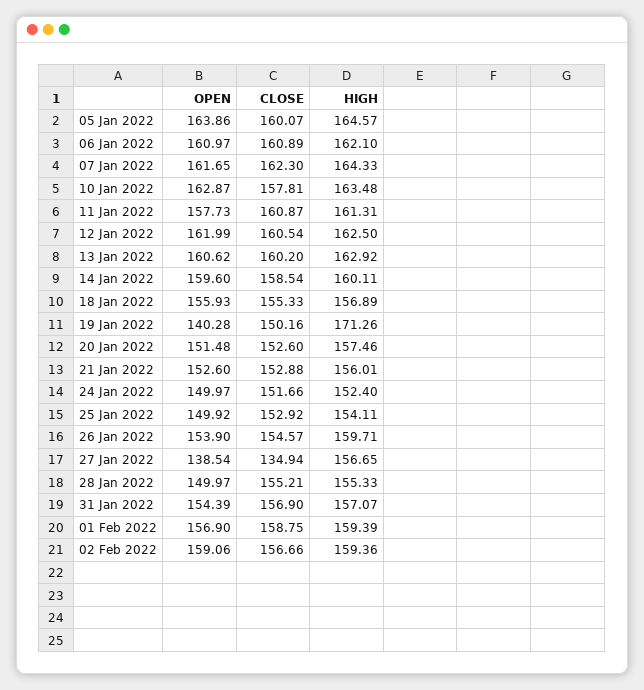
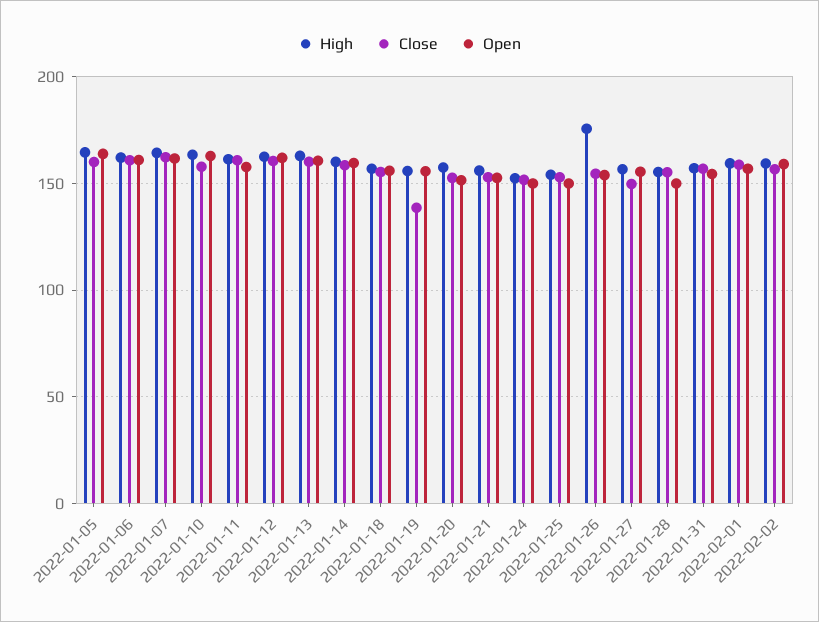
OPEN, 19 Jan 2022: 140.28 -> 155
CLOSE, 19 Jan 2022: 150.16 -> 140
HIGH, 19 Jan 2022: 171.26 -> 155
HIGH, 26 Jan 2022: 159.71 -> 175
OPEN, 27 Jan 2022: 138.54 -> 155
CLOSE, 27 Jan 2022: 134.94 -> 150

